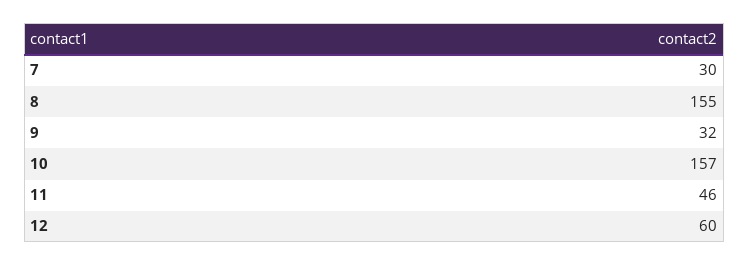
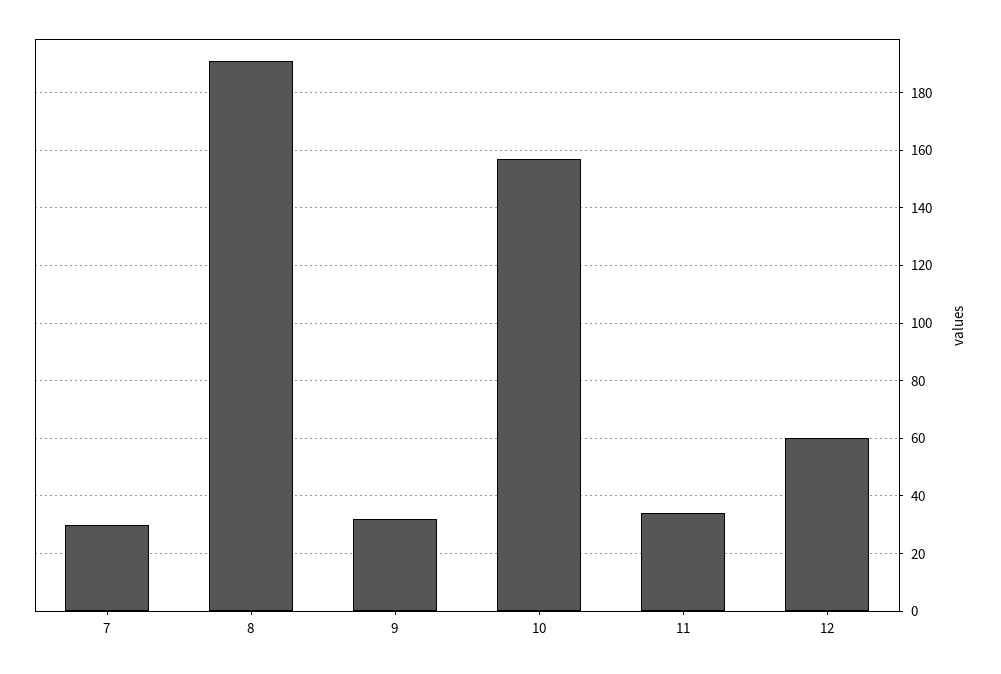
8: 155 -> 190
11: 46 -> 35

